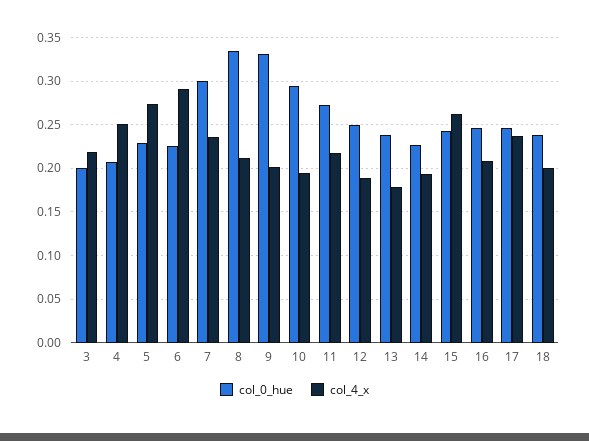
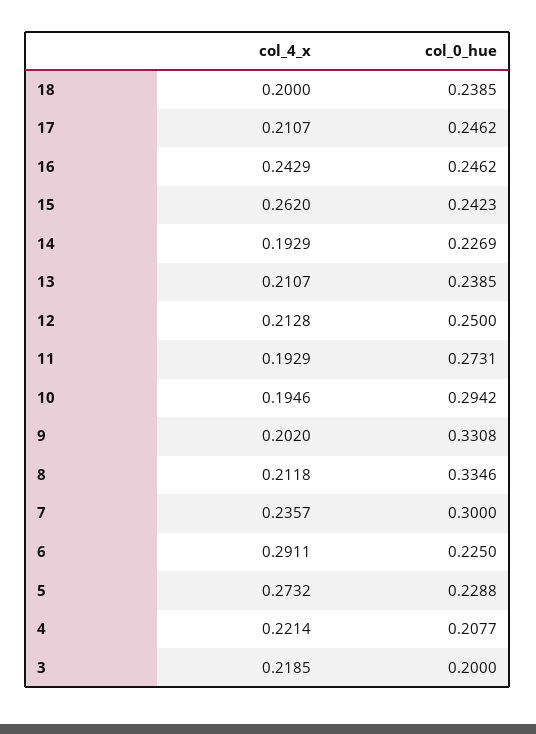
col_4_x, 4: 0.25 -> 0.2214
col_4_x, 11: 0.22 -> 0.1929
col_4_x, 12: 0.19 -> 0.2128
col_4_x, 13: 0.18 -> 0.2107
col_4_x, 16: 0.21 -> 0.2429
col_4_x, 17: 0.24 -> 0.2107

